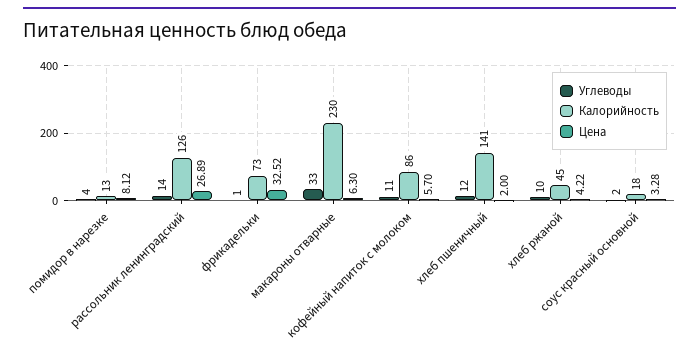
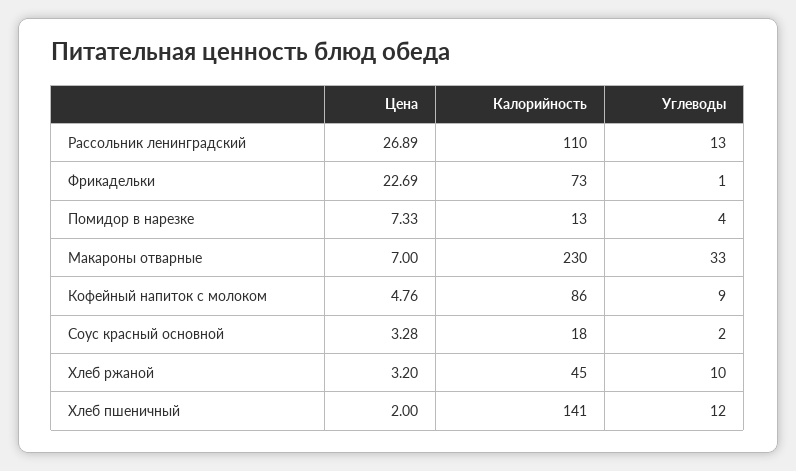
Цена, помидор в нарезке: 8.12 -> 7.33
Углеводы, рассольник ленинградский: 14 -> 13
Калорийность, рассольник ленинградский: 126 -> 110
Цена, фрикадельки: 32.52 -> 22.69
Цена, макароны отварные: 6.3 -> 7
Углеводы, кофейный напиток с молоком: 11 -> 9
Цена, кофейный напиток с молоком: 5.7 -> 4.76
Цена, хлеб ржаной: 4.22 -> 3.2

